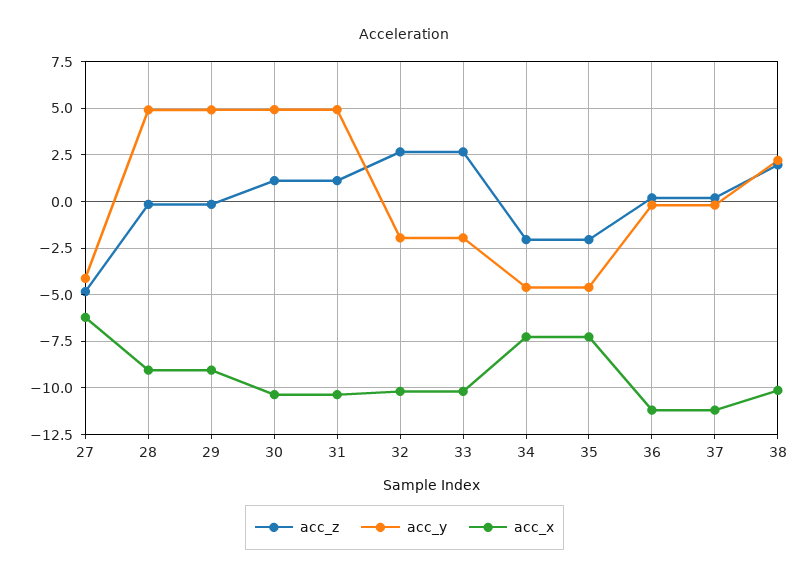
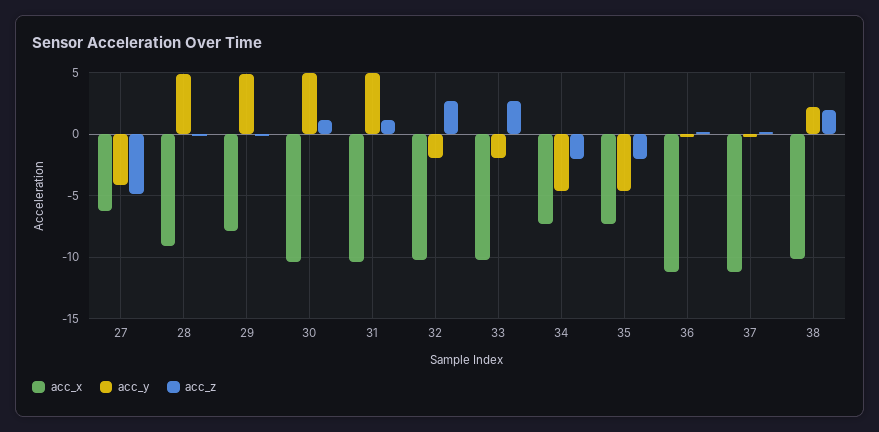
acc_x, 29: -9 -> -8

